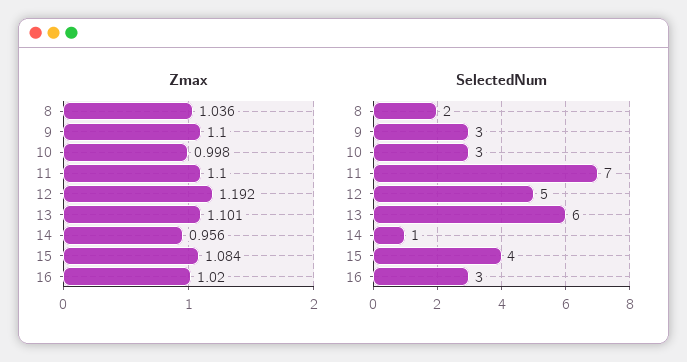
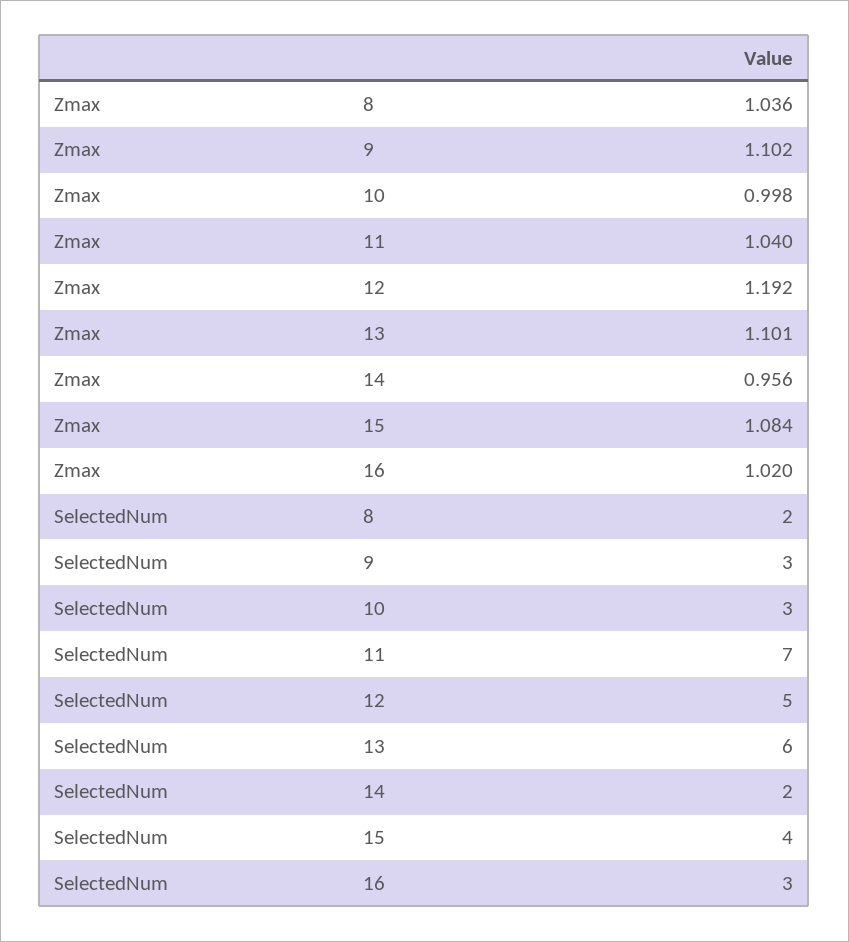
Zmax, 9: 1.1 -> 1.102
Zmax, 11: 1.1 -> 1.04
SelectedNum, 14: 1 -> 2

